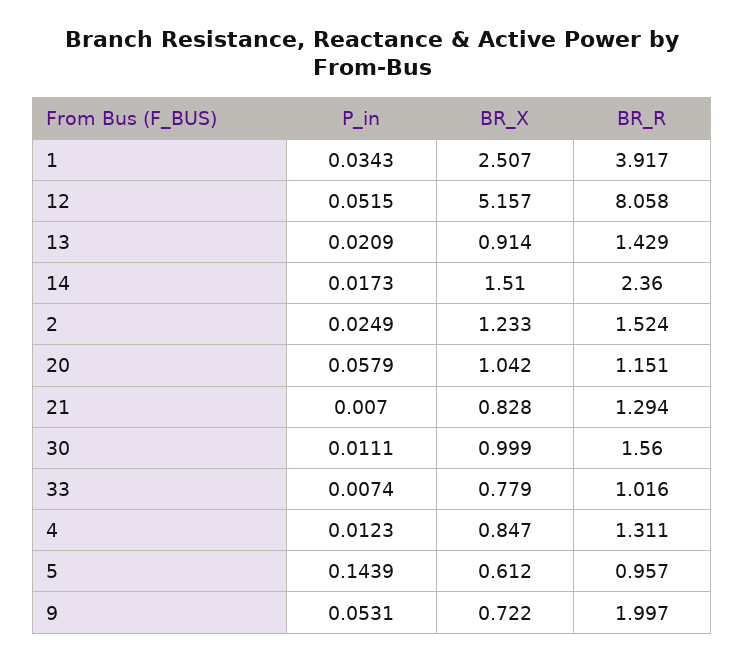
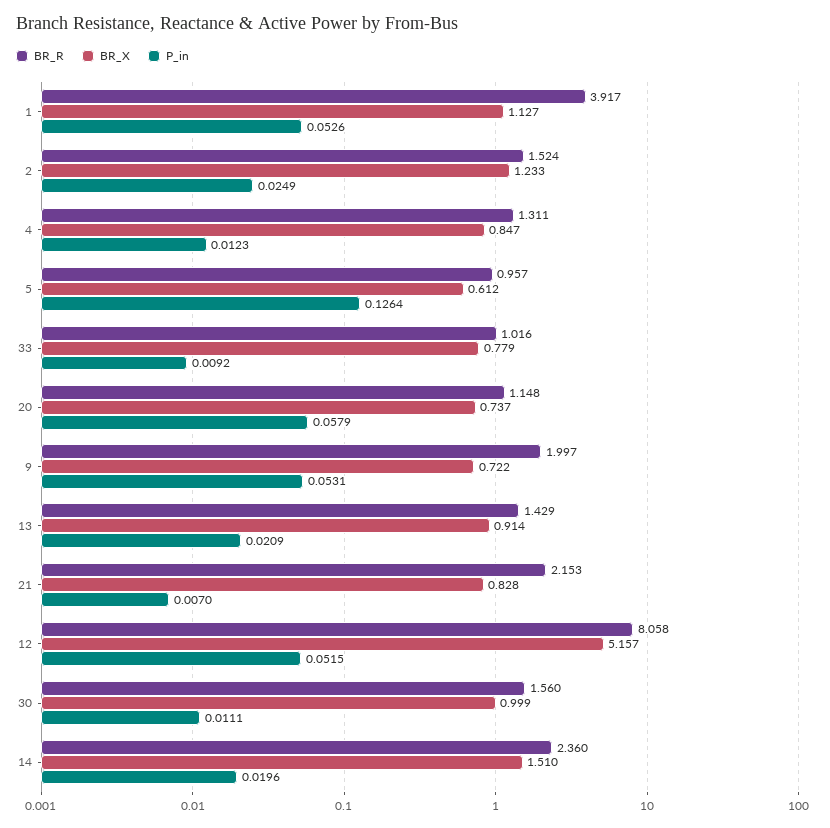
P_in, 1: 0.0343 -> 0.0526
BR_X, 1: 2.507 -> 1.127
P_in, 14: 0.0173 -> 0.0196
BR_X, 20: 1.042 -> 0.737
BR_R, 20: 1.151 -> 1.148
BR_R, 21: 1.294 -> 2.153
P_in, 33: 0.0074 -> 0.0092
P_in, 5: 0.1439 -> 0.1264

